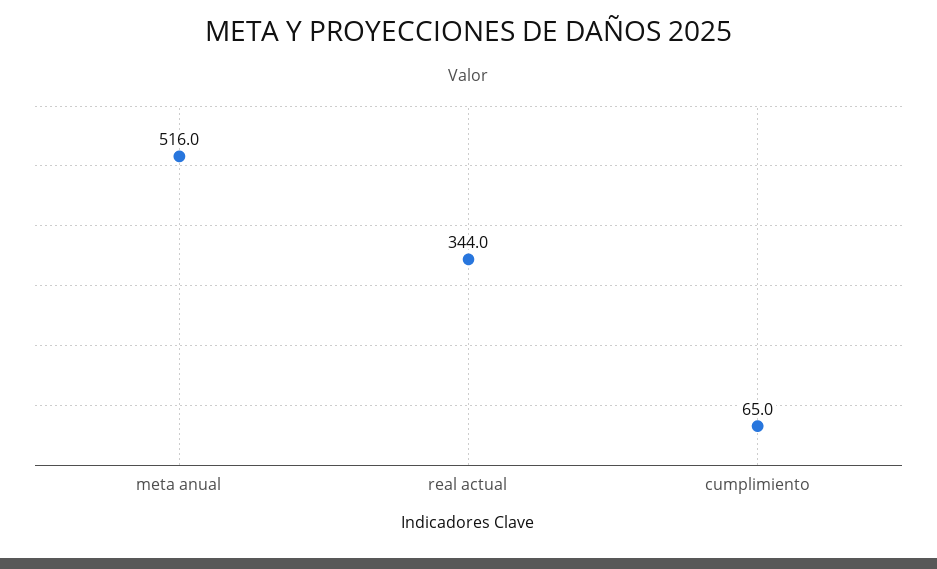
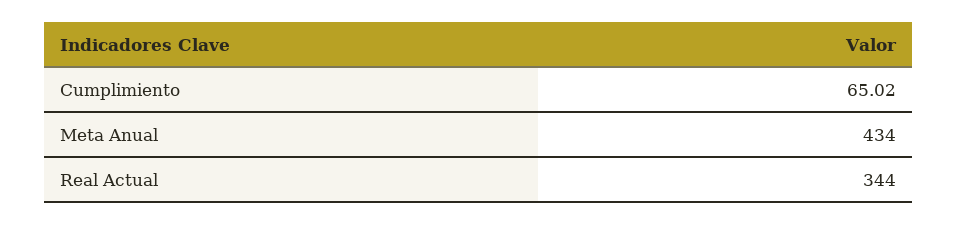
meta anual: 516 -> 434

